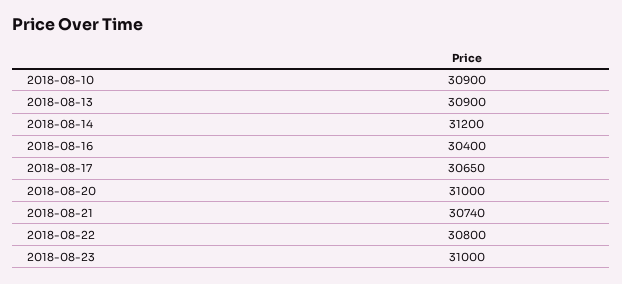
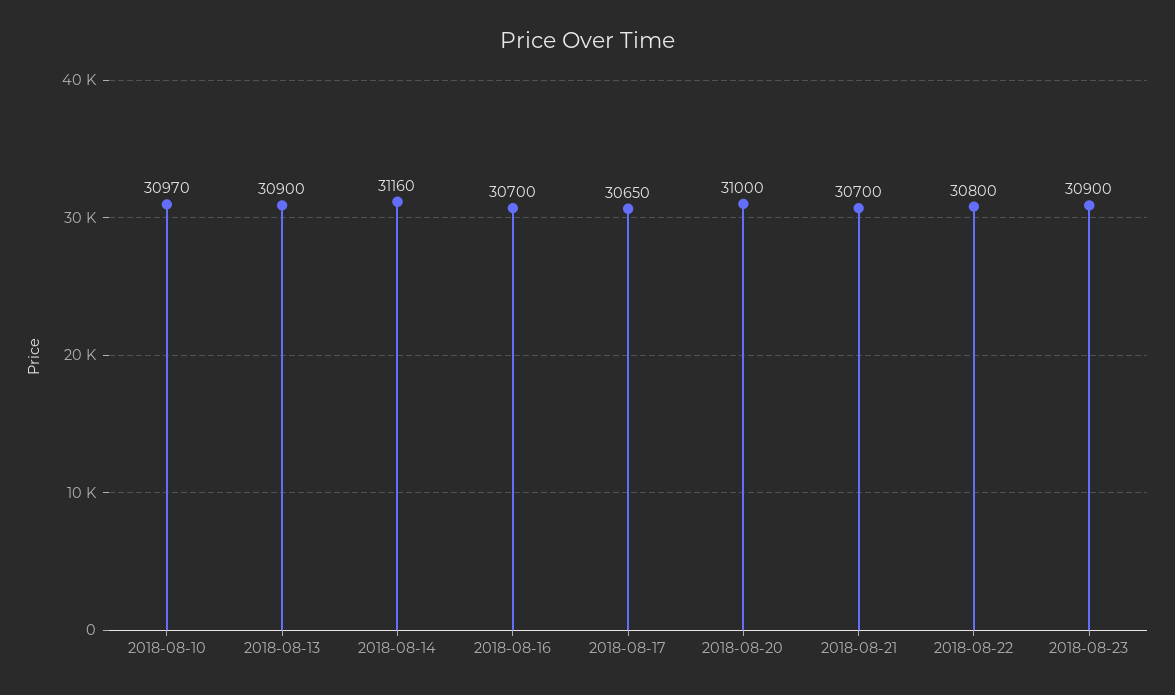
2018-08-10: 30900 -> 30970
2018-08-14: 31200 -> 31160
2018-08-16: 30400 -> 30700
2018-08-21: 30740 -> 30700
2018-08-23: 31000 -> 30900

